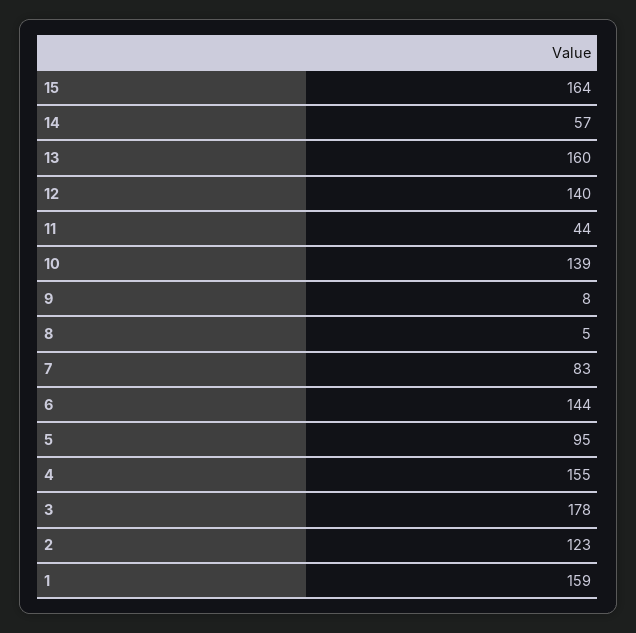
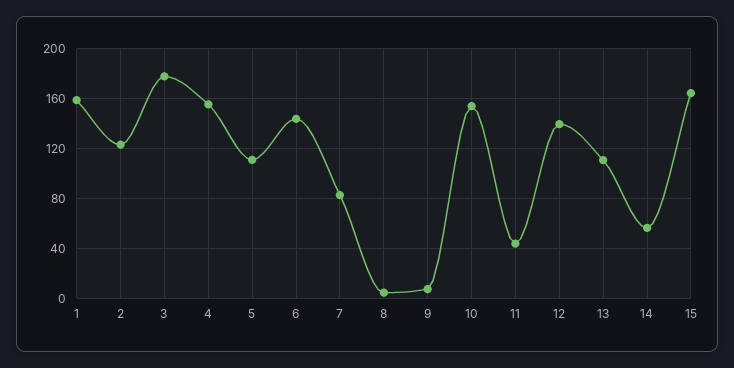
13: 160 -> 110
10: 139 -> 155
5: 95 -> 110

